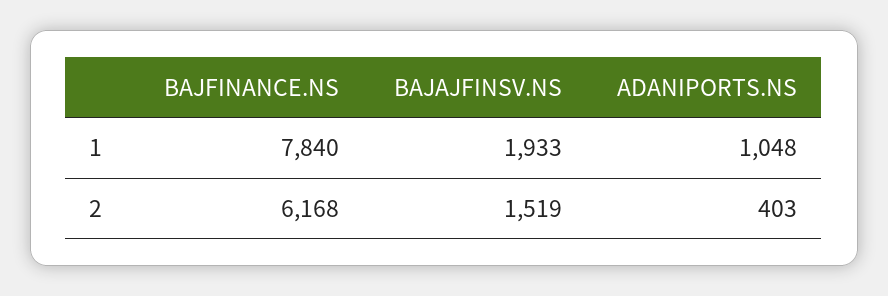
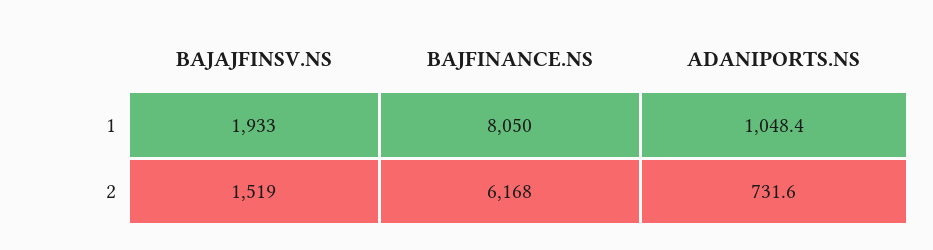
BAJFINANCE.NS, 1: 7840 -> 8050
ADANIPORTS.NS, 2: 403 -> 731.6

